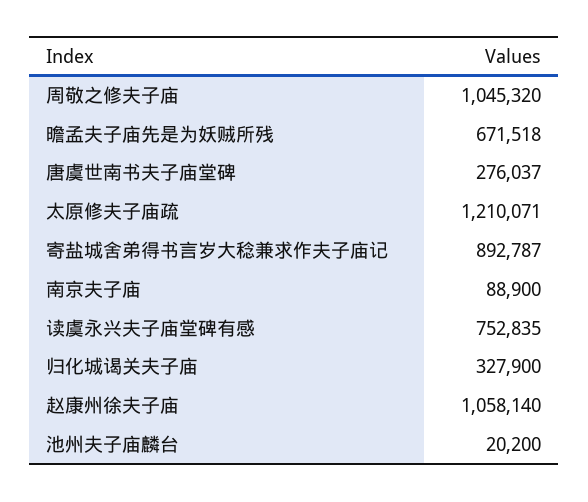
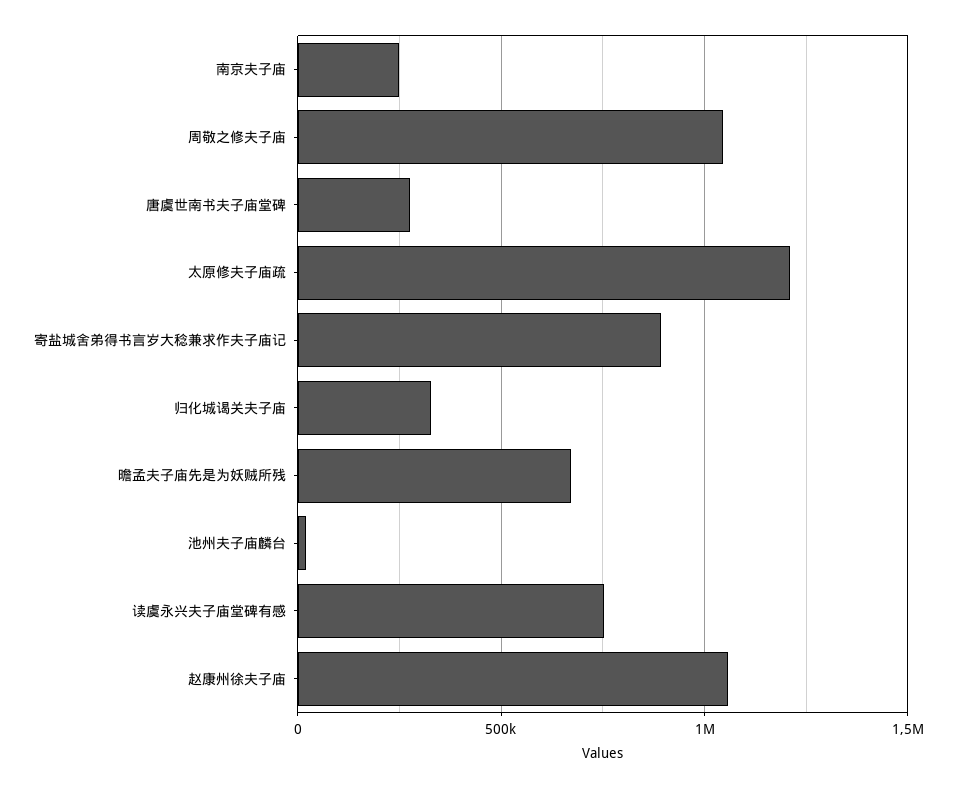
南京夫子庙: 88900 -> 250000

